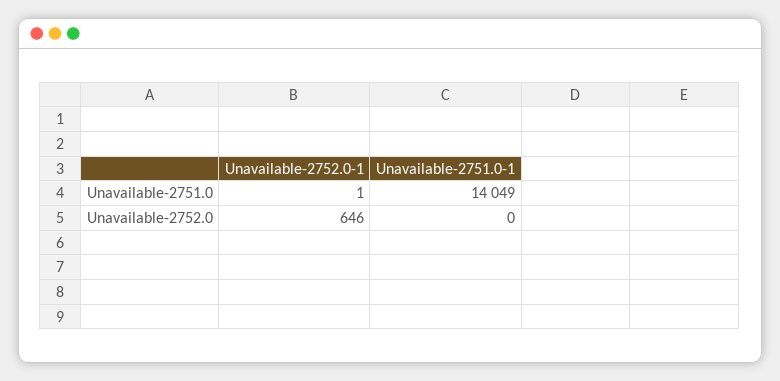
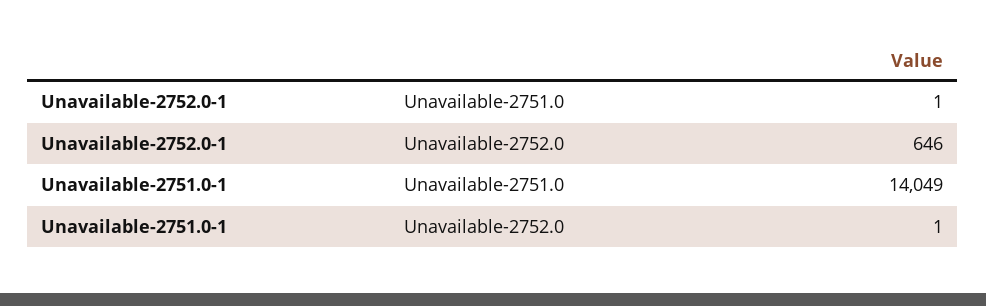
Unavailable-2751.0-1, Unavailable-2752.0: 0 -> 1

